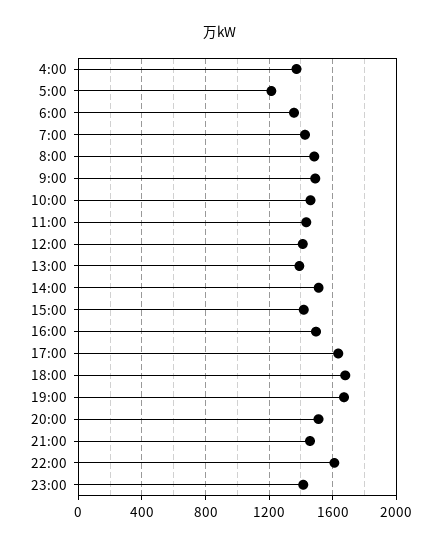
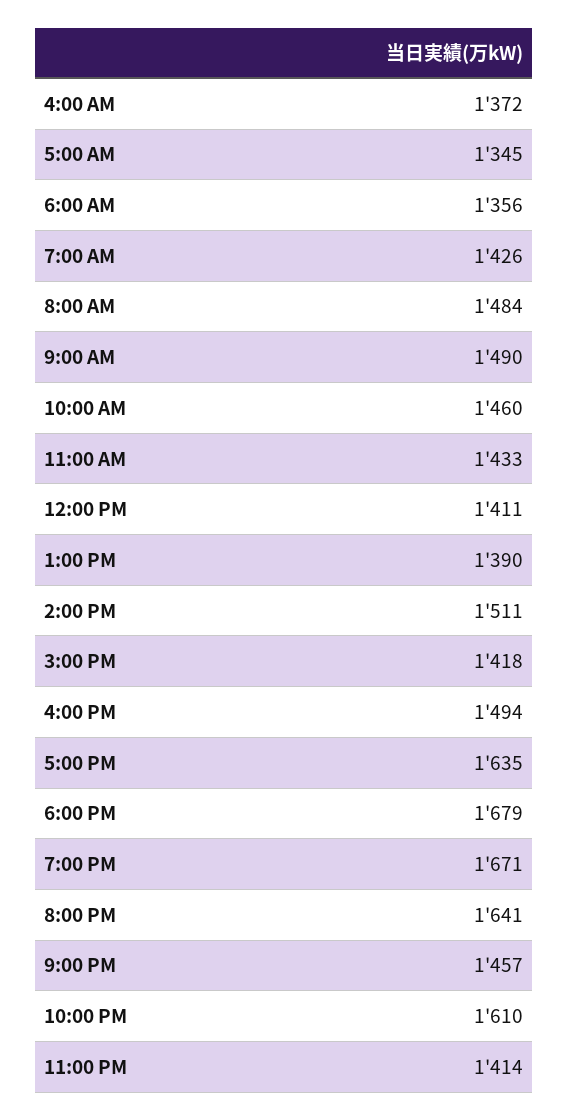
5:00: 1200 -> 1345
20:00: 1500 -> 1641

